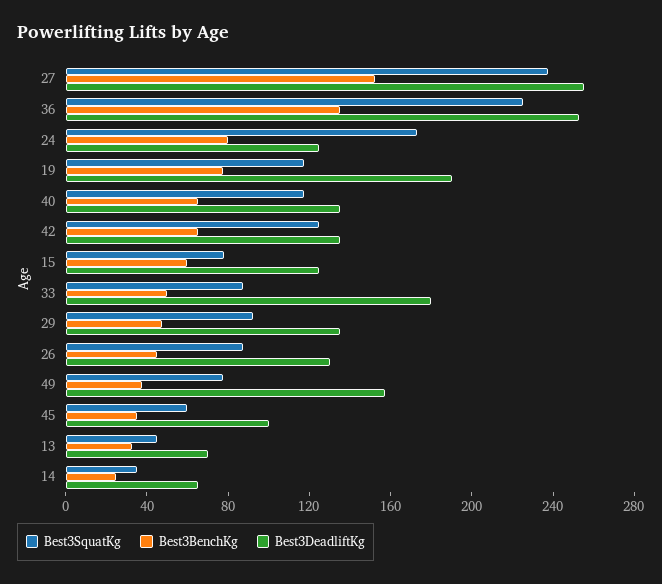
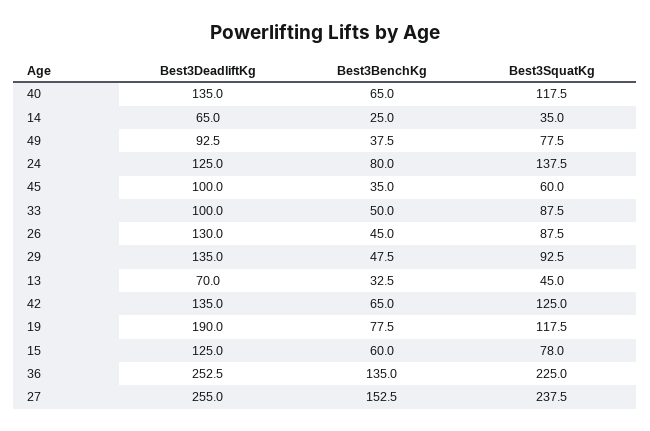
Best3SquatKg, 24: 170 -> 137.5
Best3DeadliftKg, 33: 180 -> 100
Best3DeadliftKg, 49: 160 -> 92.5

